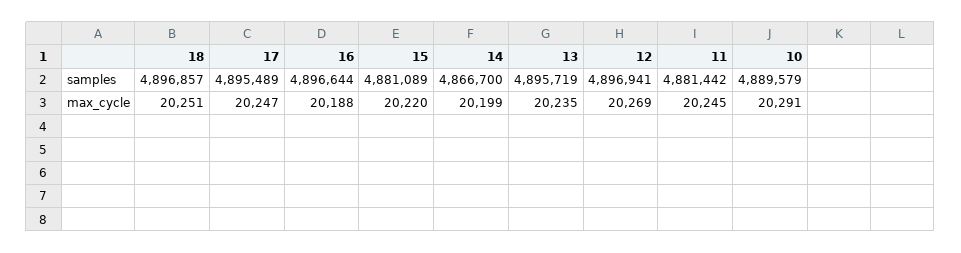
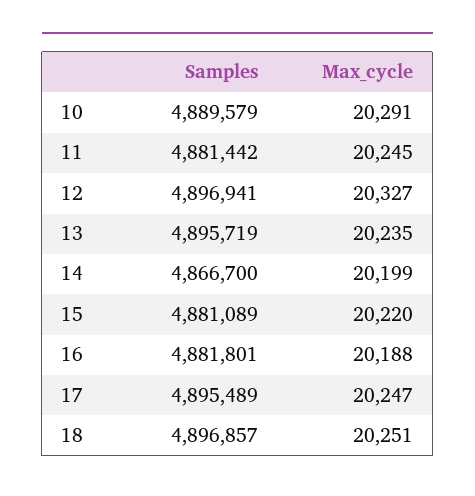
16, samples: 4896644 -> 4881801
12, max_cycle: 20269 -> 20327

